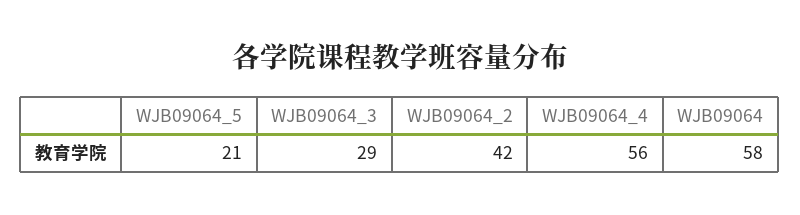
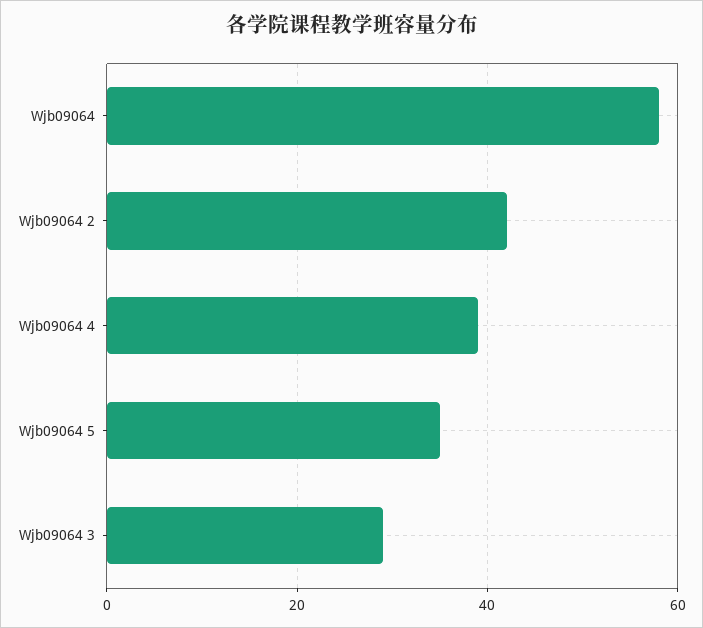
WJB09064_5: 21 -> 35
WJB09064_4: 56 -> 40

